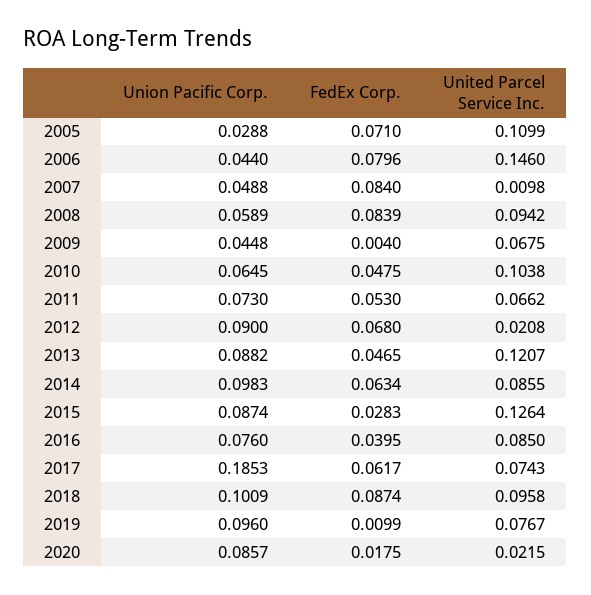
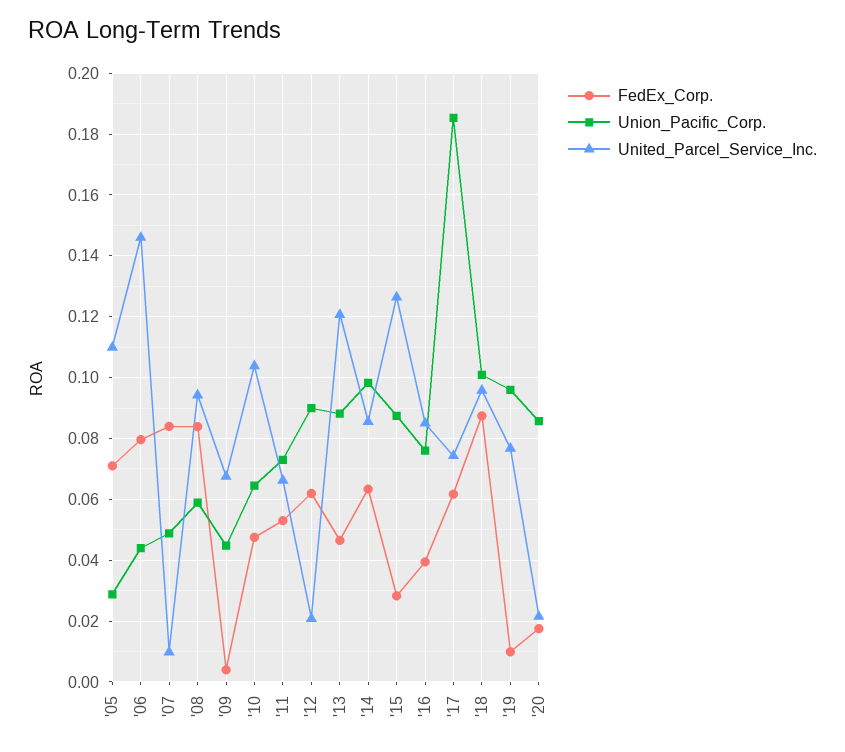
FedEx Corp., 2012: 0.068 -> 0.062

